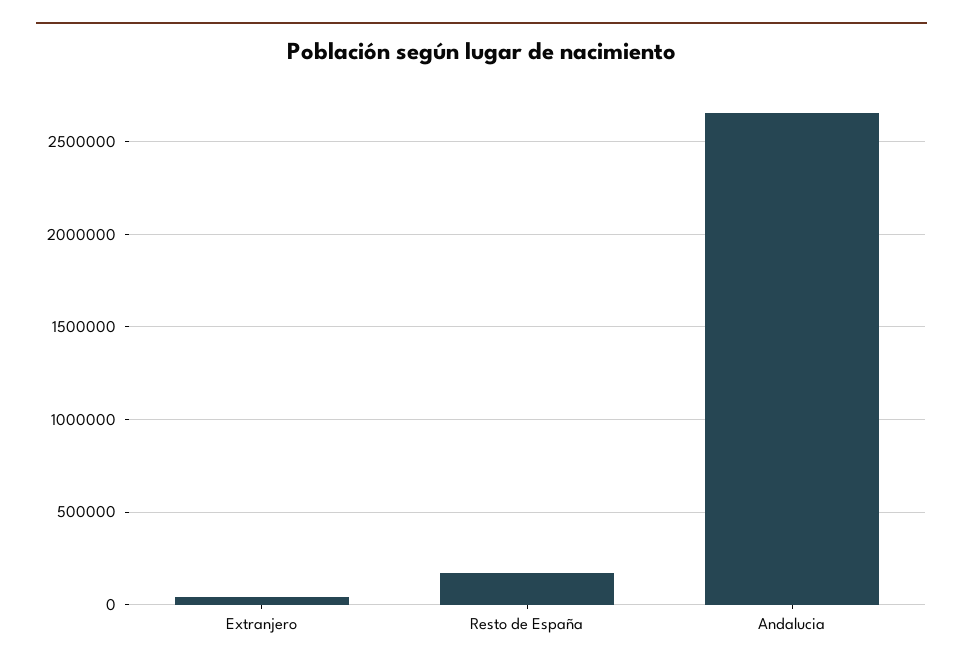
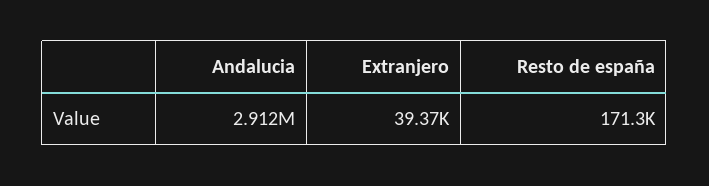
Andalucia: 2650000 -> 2912000

